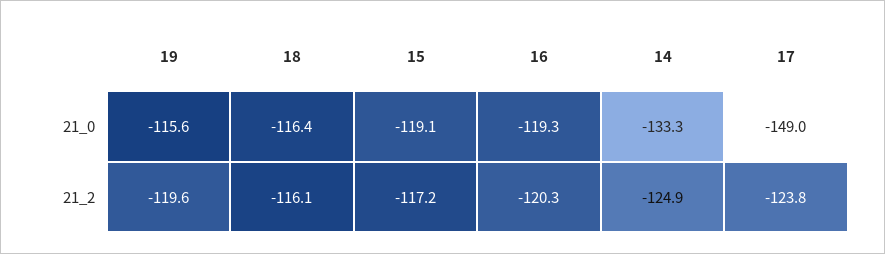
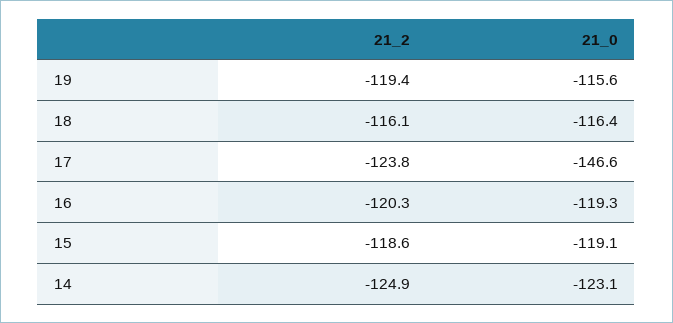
14, 21_0: -133.3 -> -123.1
17, 21_0: -149 -> -146.6
19, 21_2: -119.6 -> -119.4
15, 21_2: -117.2 -> -118.6

